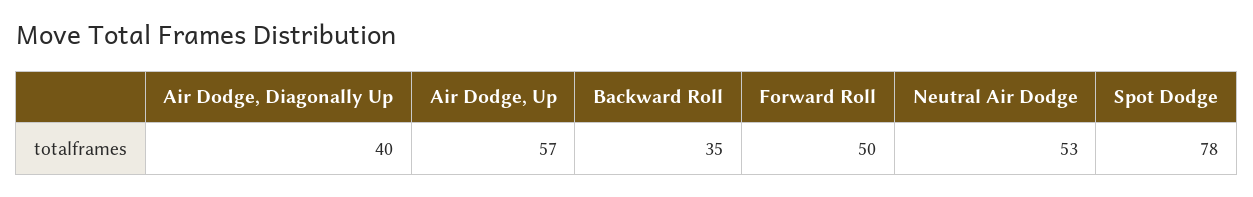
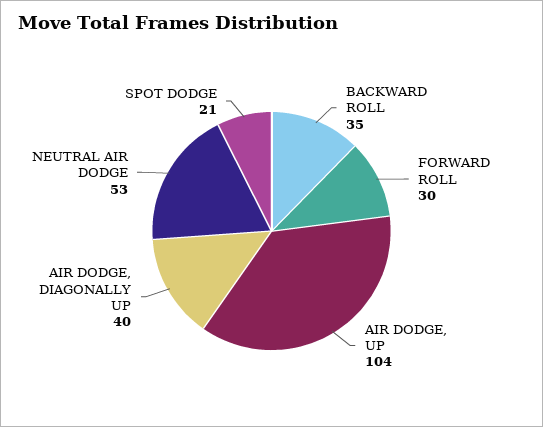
Air Dodge, Up: 57 -> 104
Forward Roll: 50 -> 30
Spot Dodge: 78 -> 21

